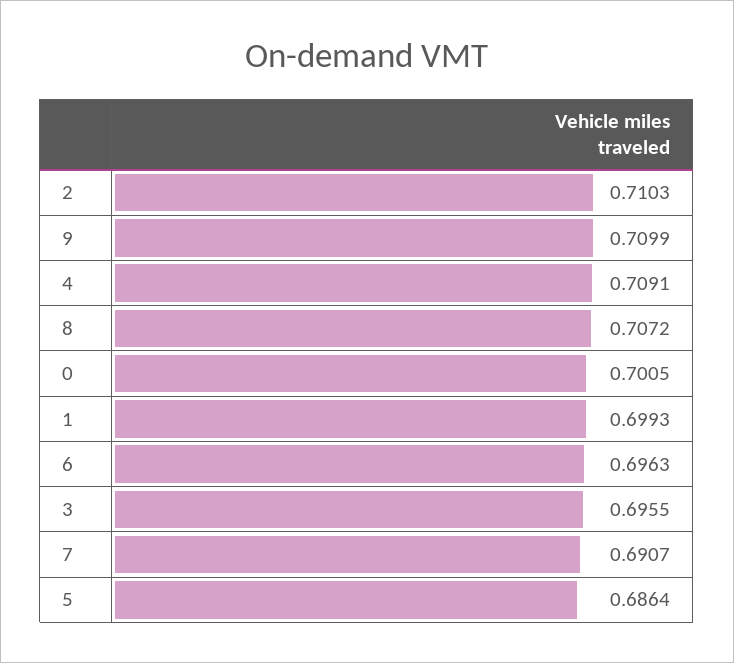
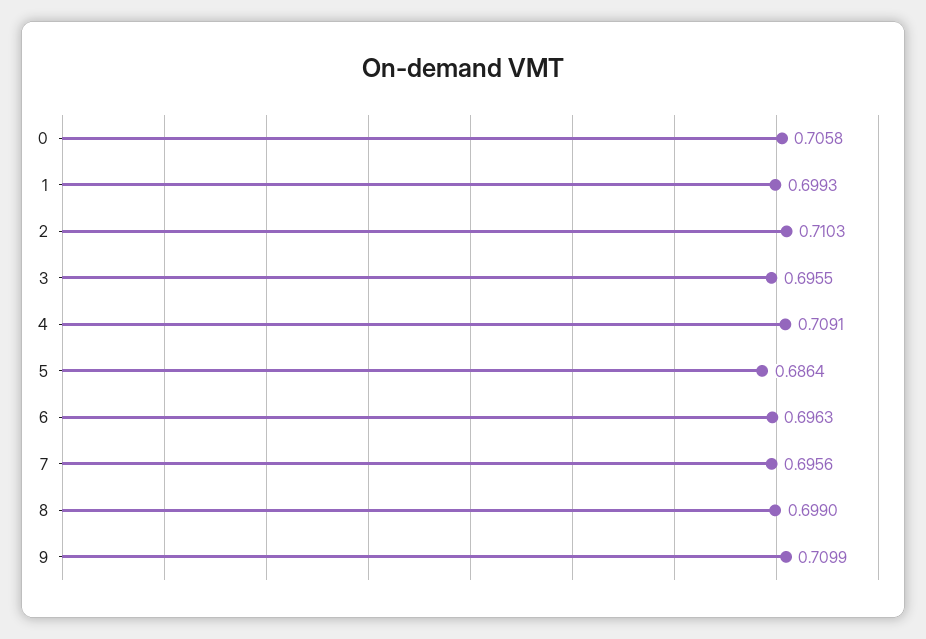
8: 0.7072 -> 0.699
0: 0.7005 -> 0.7058
7: 0.6907 -> 0.6956

